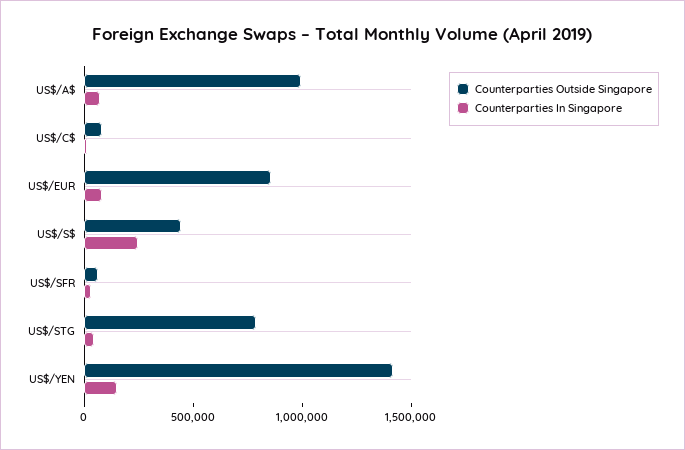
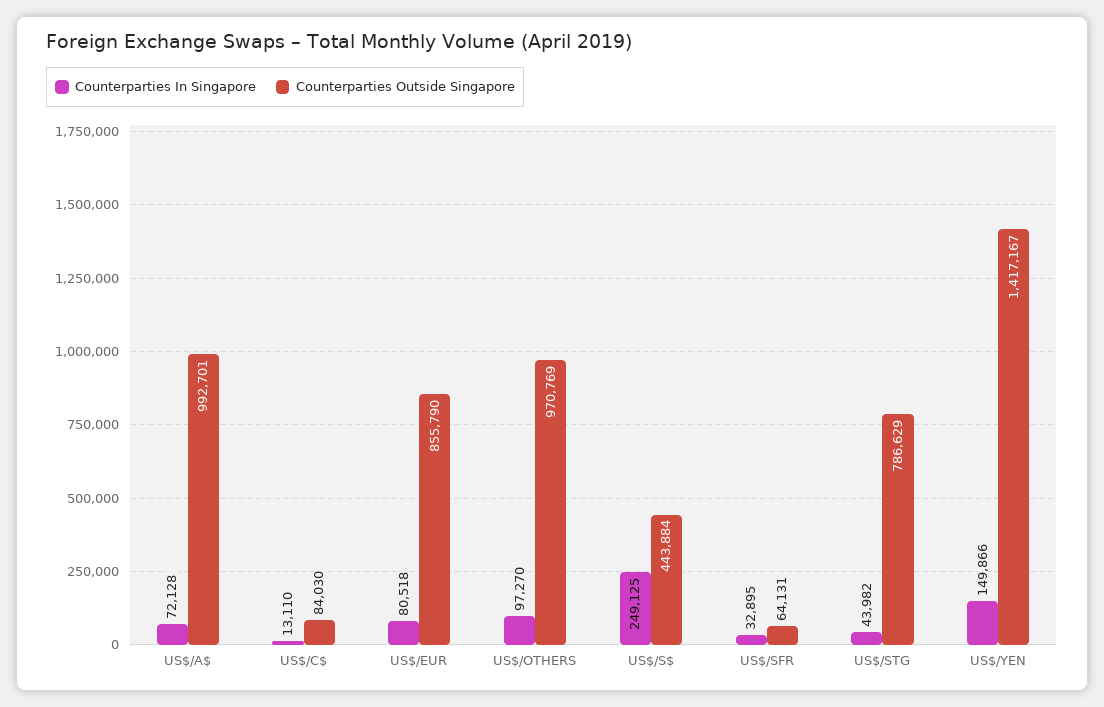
Counterparties In Singapore, US$/OTHERS: none -> 97270
Counterparties Outside Singapore, US$/OTHERS: none -> 970769

